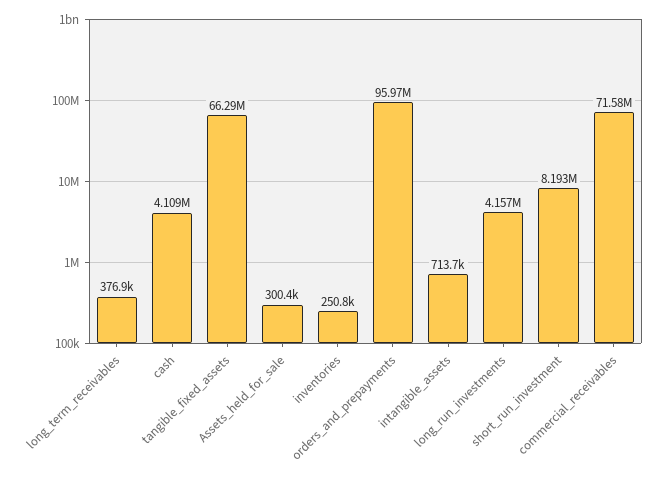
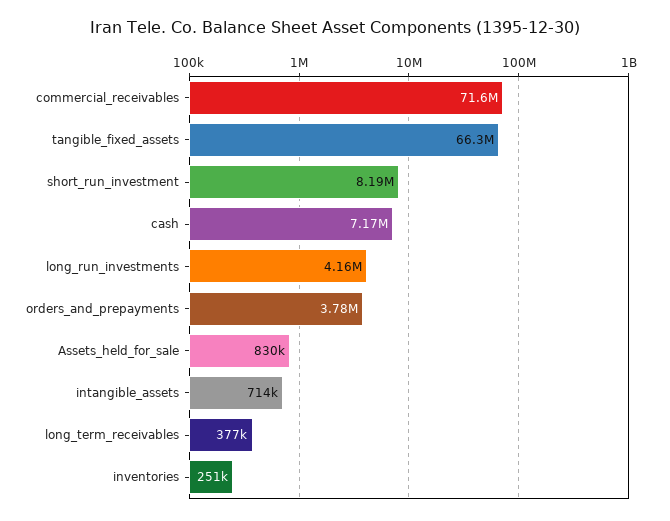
cash: 4109000 -> 7170000
Assets_held_for_sale: 300400 -> 830000
orders_and_prepayments: 95970000 -> 3780000

